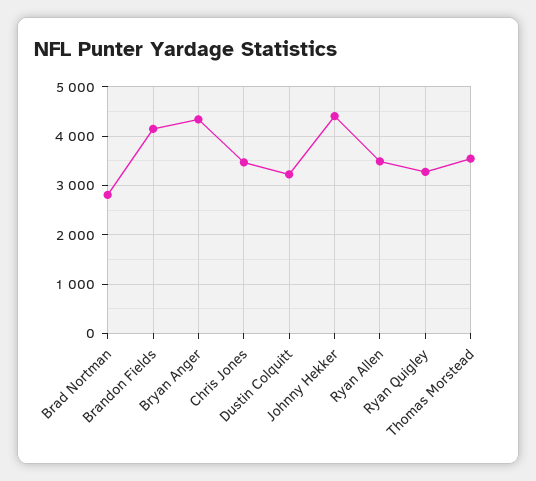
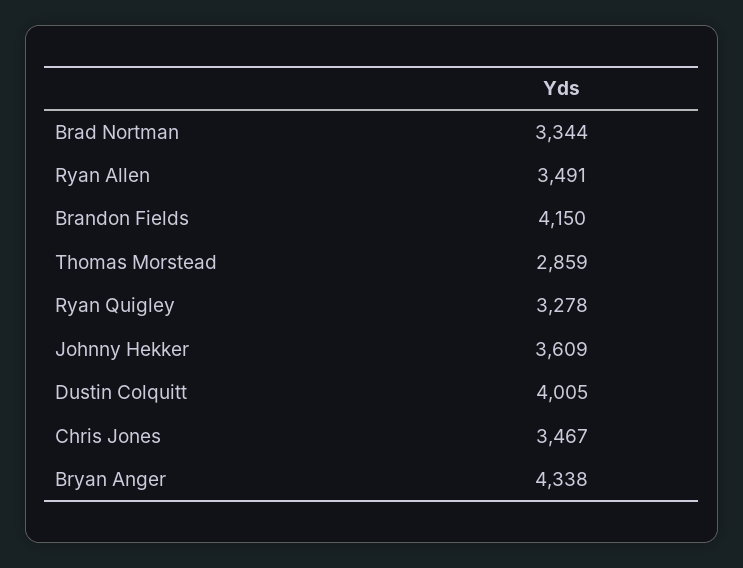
Brad Nortman: 2800 -> 3344
Dustin Colquitt: 3200 -> 4005
Johnny Hekker: 4400 -> 3609
Thomas Morstead: 3600 -> 2859

